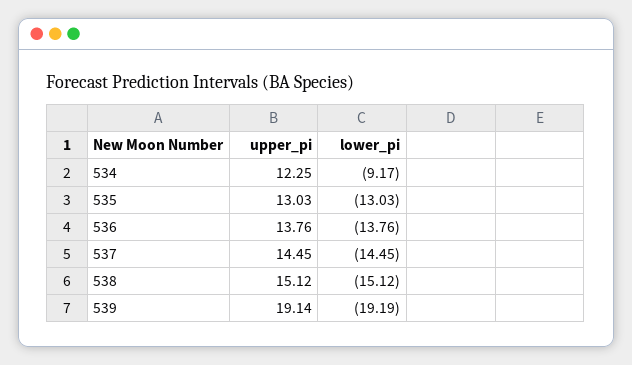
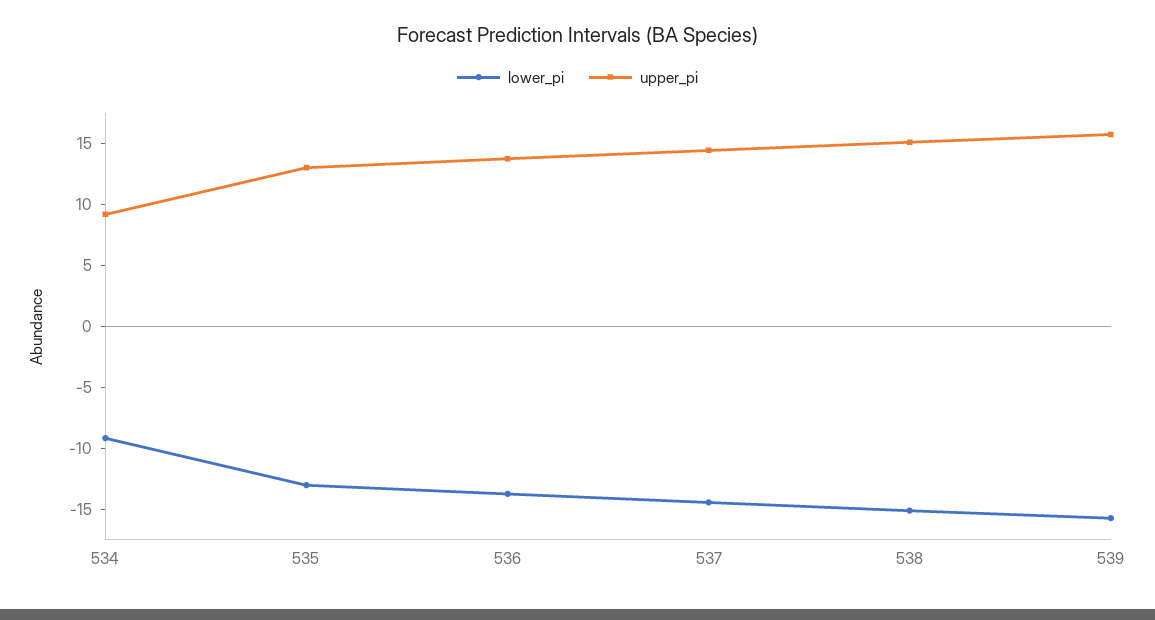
upper_pi, 534: 12.25 -> 9
upper_pi, 539: 19.14 -> 16
lower_pi, 539: -19.19 -> -16

